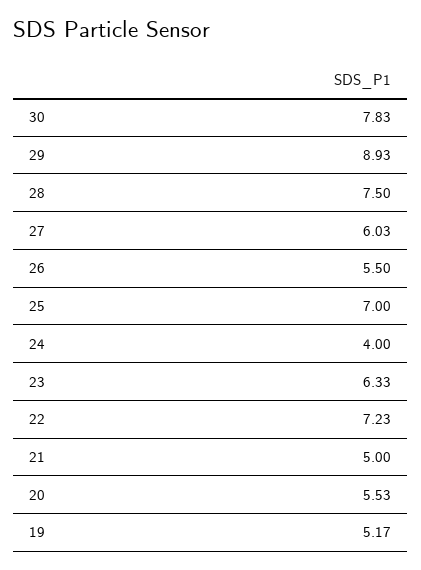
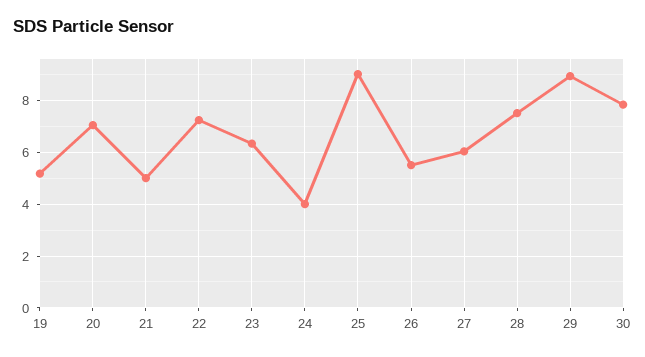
25: 7 -> 9
20: 5.53 -> 7

